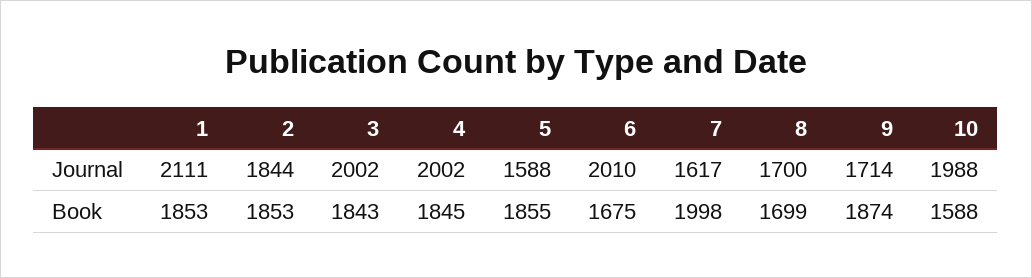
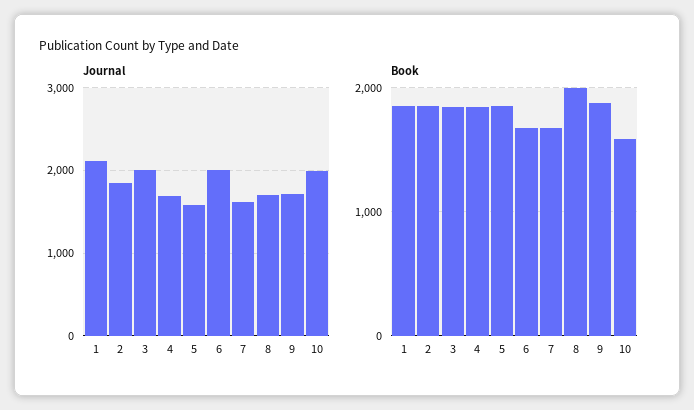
Journal, 4: 2002 -> 1700
Book, 7: 1998 -> 1700
Book, 8: 1699 -> 2000

